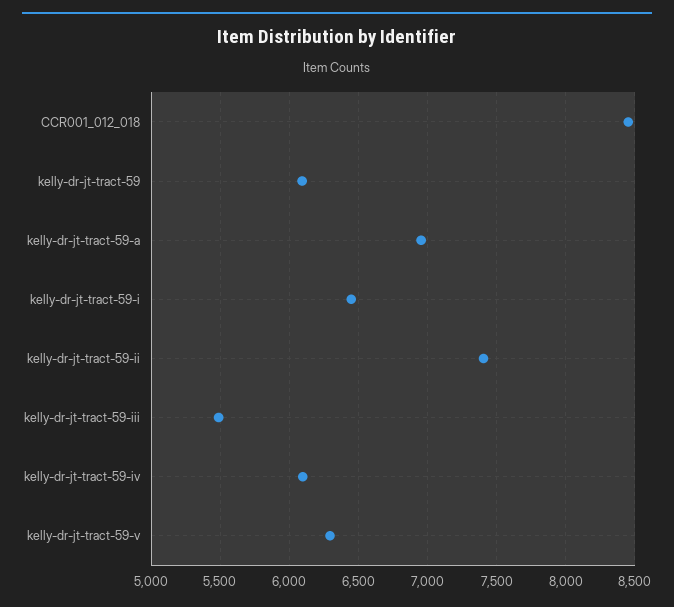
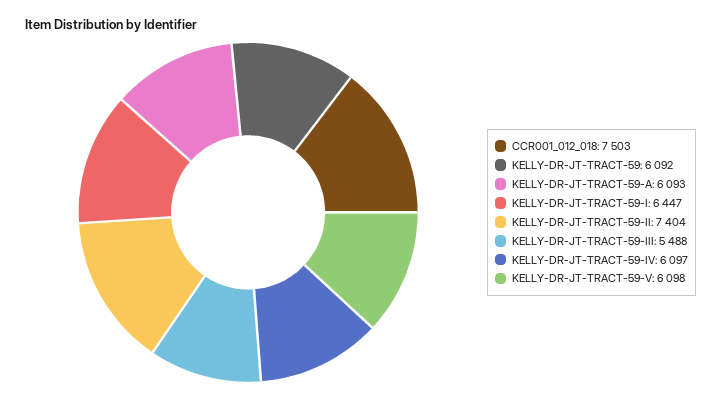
CCR001_012_018: 8450 -> 7503
kelly-dr-jt-tract-59-a: 6950 -> 6093
kelly-dr-jt-tract-59-v: 6300 -> 6098

